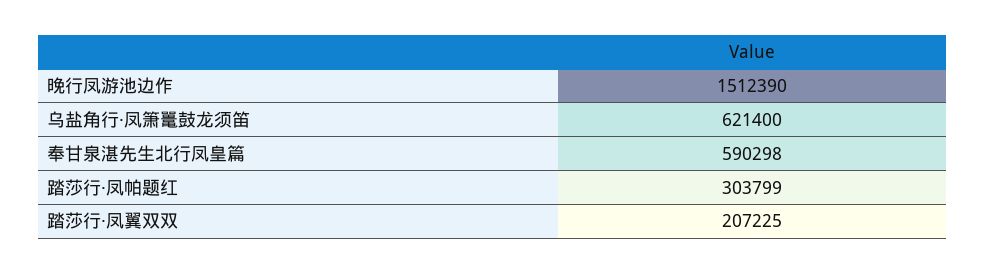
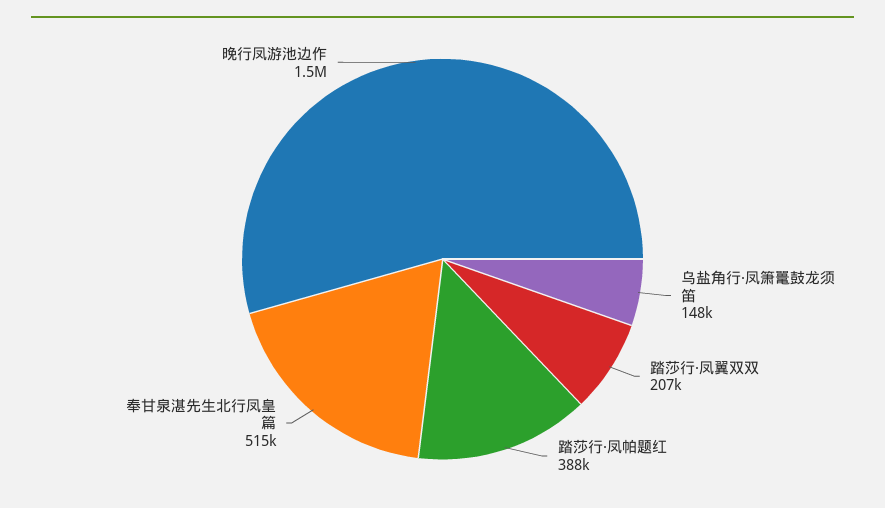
乌盐角行·凤箫鼍鼓龙须笛: 621400 -> 148000
奉甘泉湛先生北行凤皇篇: 590298 -> 515000
踏莎行·凤帕题红: 303799 -> 388000

